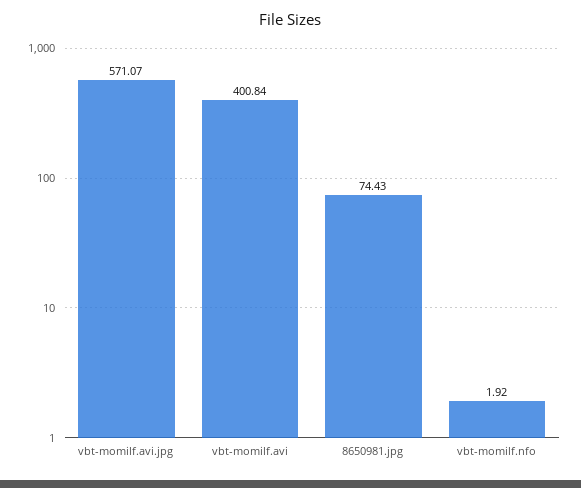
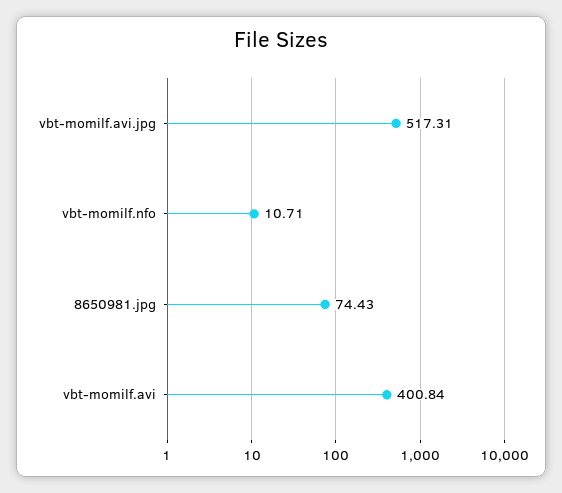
vbt-momilf.avi.jpg: 571.07 -> 517.31
vbt-momilf.nfo: 1.92 -> 10.71

